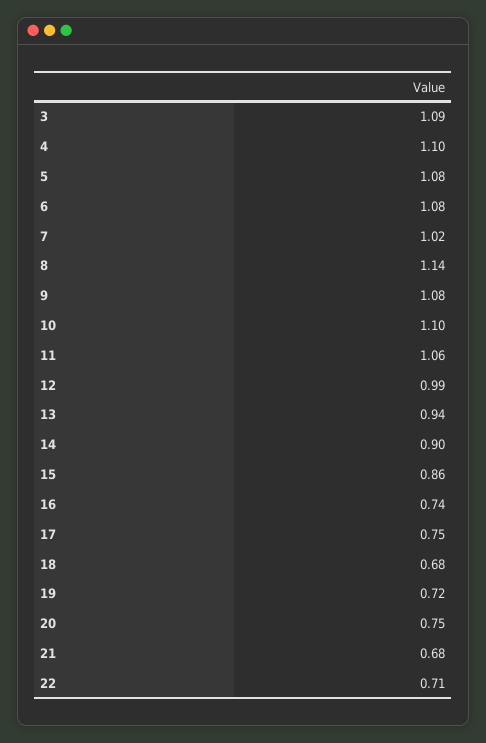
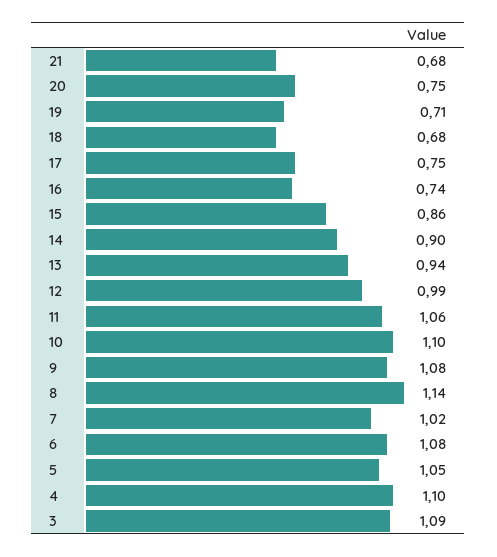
5: 1.08 -> 1.05
19: 0.72 -> 0.71
22: 0.71 -> none

